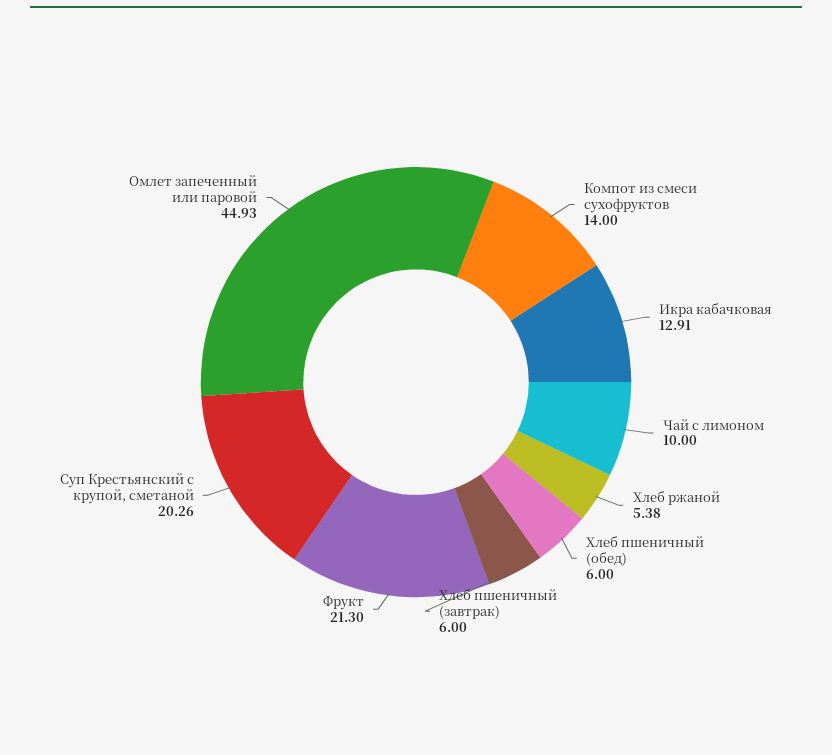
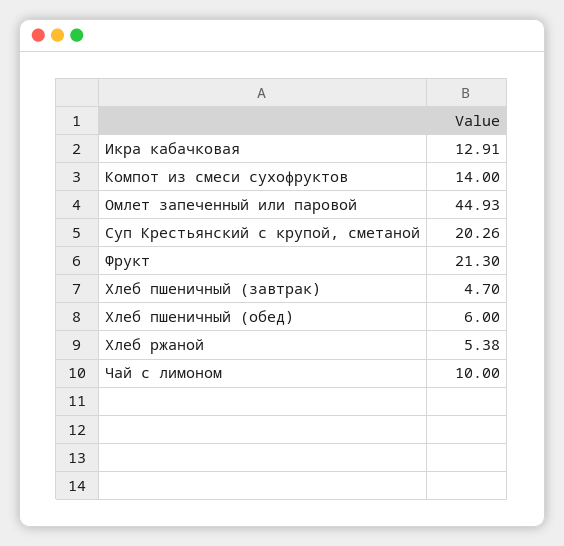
Хлеб пшеничный (завтрак): 6 -> 4.7

